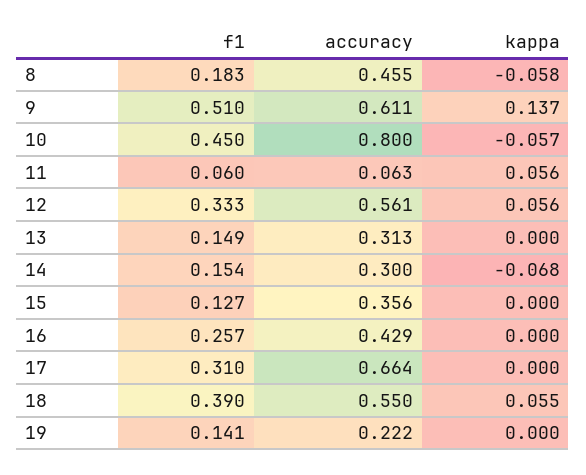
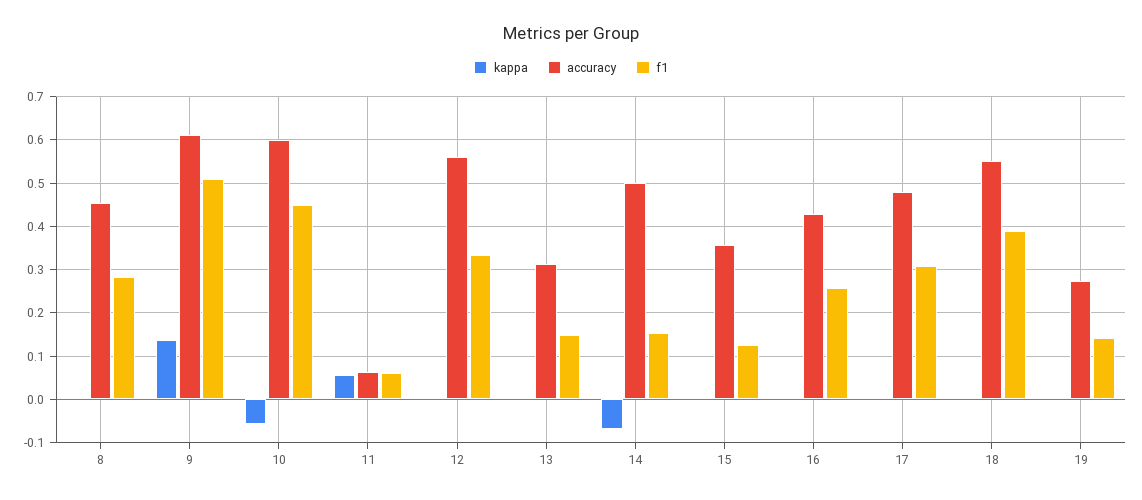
f1, 8: 0.183 -> 0.28
kappa, 8: -0.058 -> 0
accuracy, 10: 0.8 -> 0.6
kappa, 12: 0.056 -> 0
accuracy, 14: 0.3 -> 0.5
accuracy, 17: 0.664 -> 0.48
kappa, 18: 0.055 -> 0
accuracy, 19: 0.222 -> 0.28

